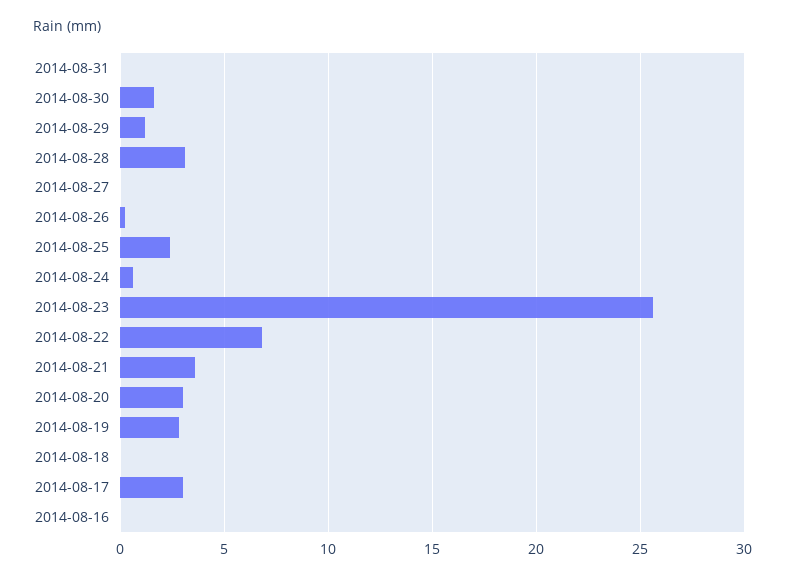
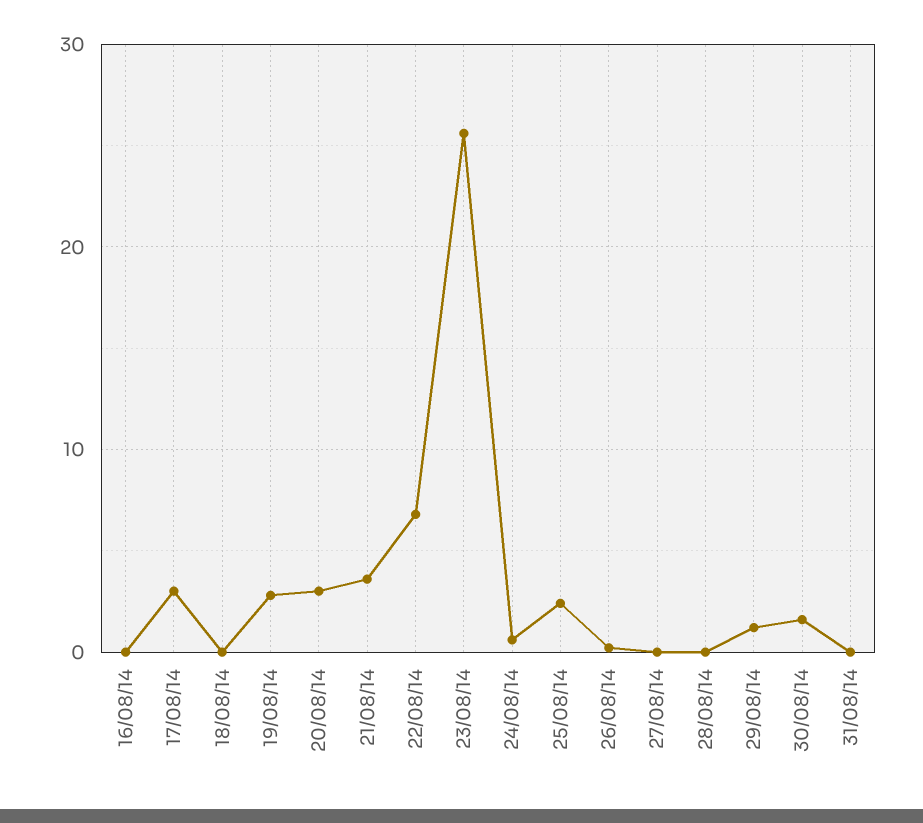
2014-08-28: 3 -> 0

